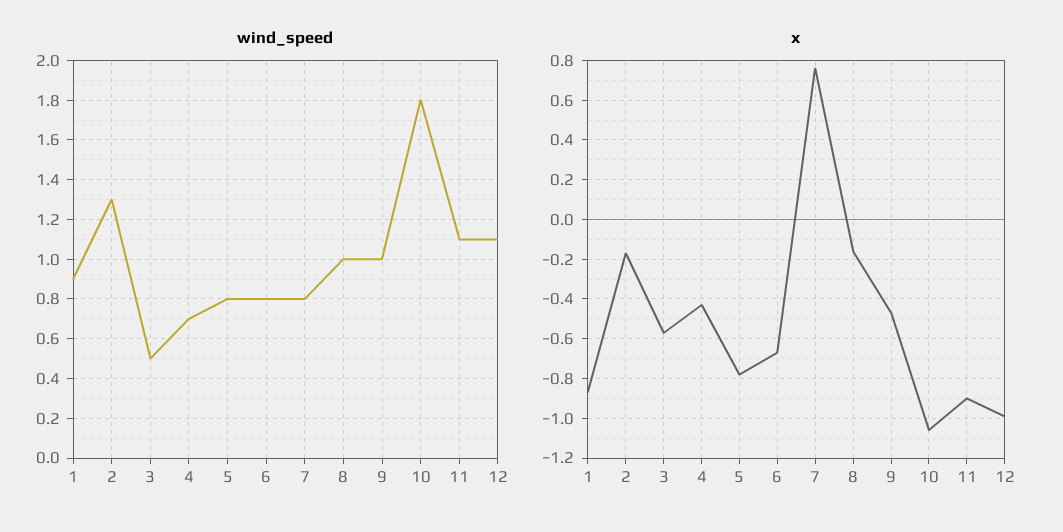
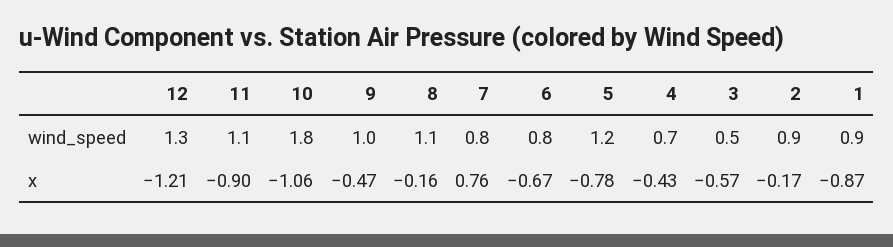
wind_speed, 2: 1.3 -> 0.9
wind_speed, 5: 0.8 -> 1.2
wind_speed, 8: 1 -> 1.1
wind_speed, 12: 1.1 -> 1.3
x, 12: -1 -> -1.21

